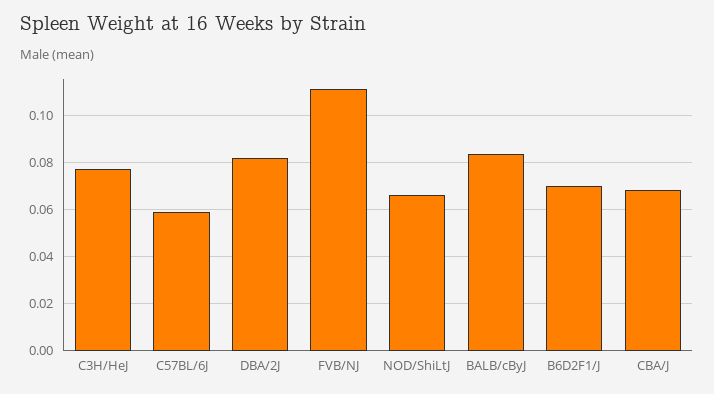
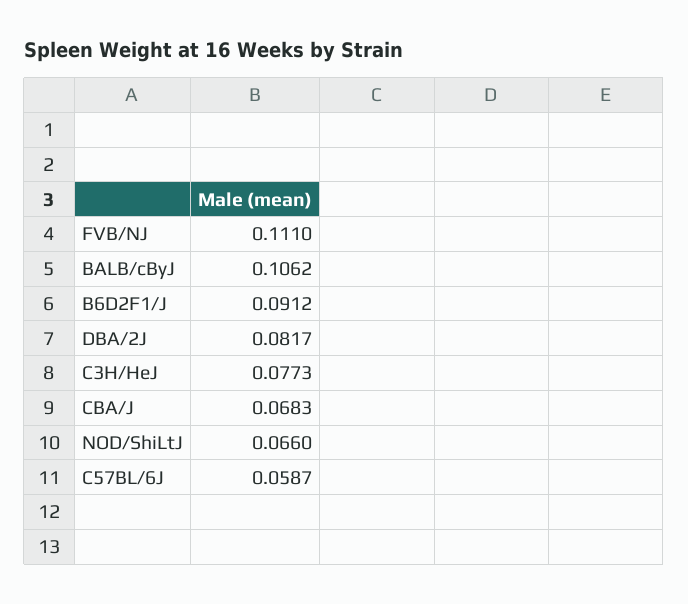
BALB/cByJ: 0.085 -> 0.1062
B6D2F1/J: 0.07 -> 0.0912

